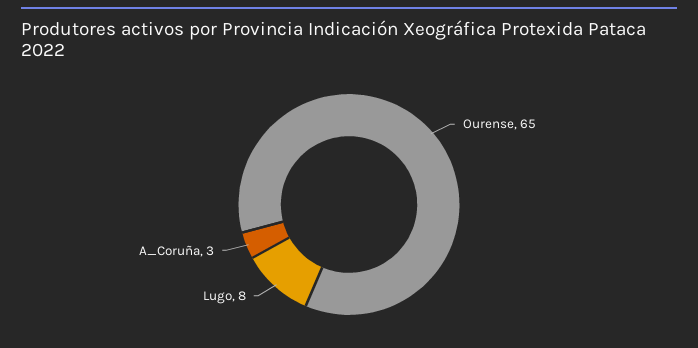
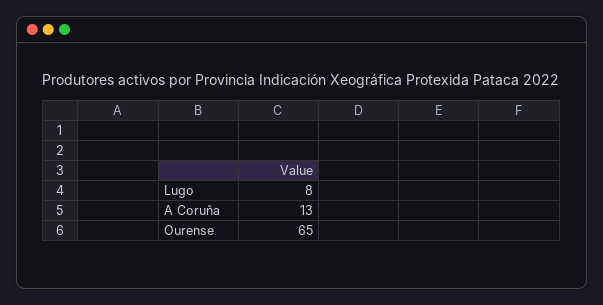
A_Coruña: 3 -> 13

